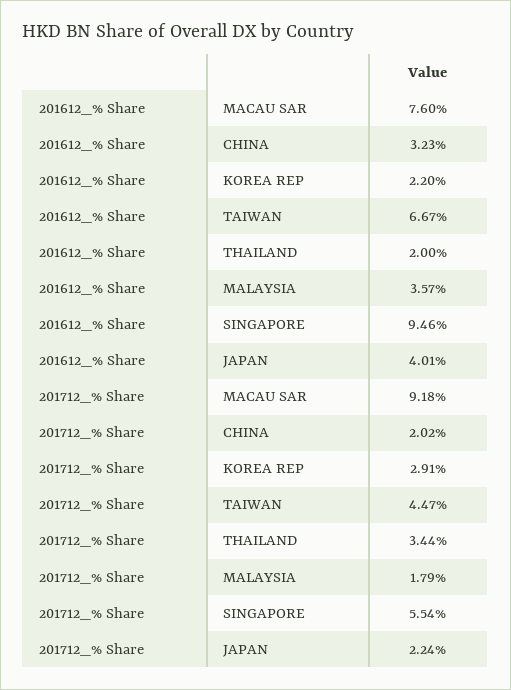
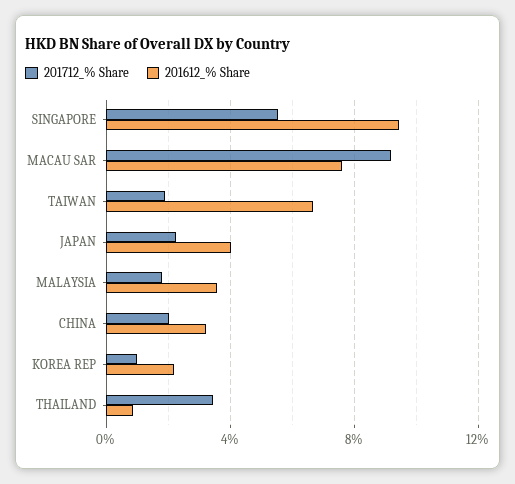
201612_% Share, THAILAND: 2 -> 1
201712_% Share, KOREA REP: 2.91 -> 1
201712_% Share, TAIWAN: 4.47 -> 2

